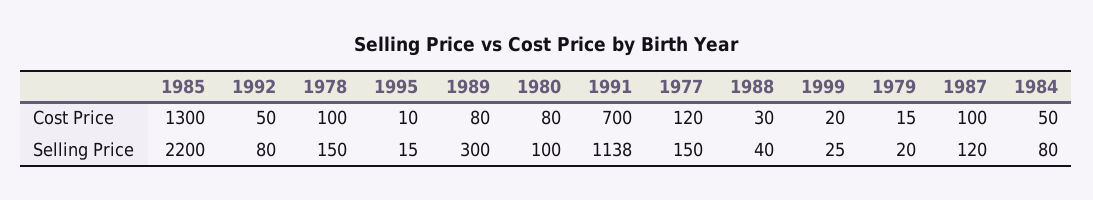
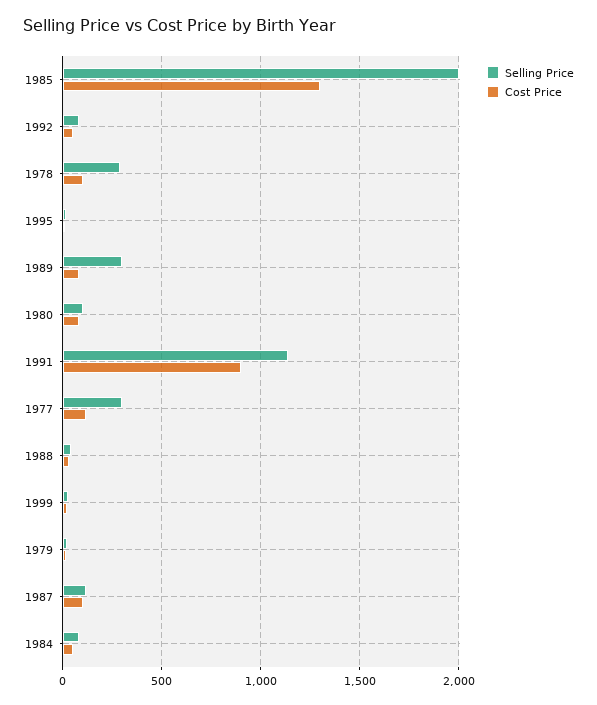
Cost Price, 1991: 700 -> 900
Selling Price, 1985: 2200 -> 2000
Selling Price, 1978: 150 -> 300
Selling Price, 1977: 150 -> 300

